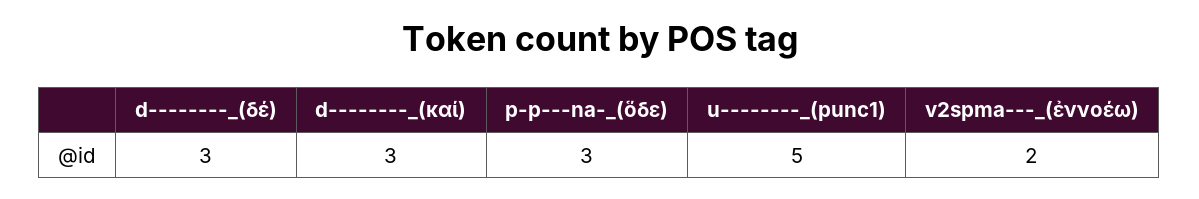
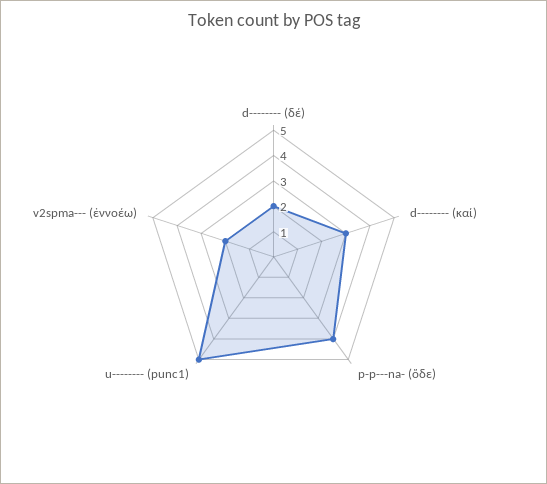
d--------_(δέ): 3 -> 2
p-p---na-_(ὅδε): 3 -> 4

